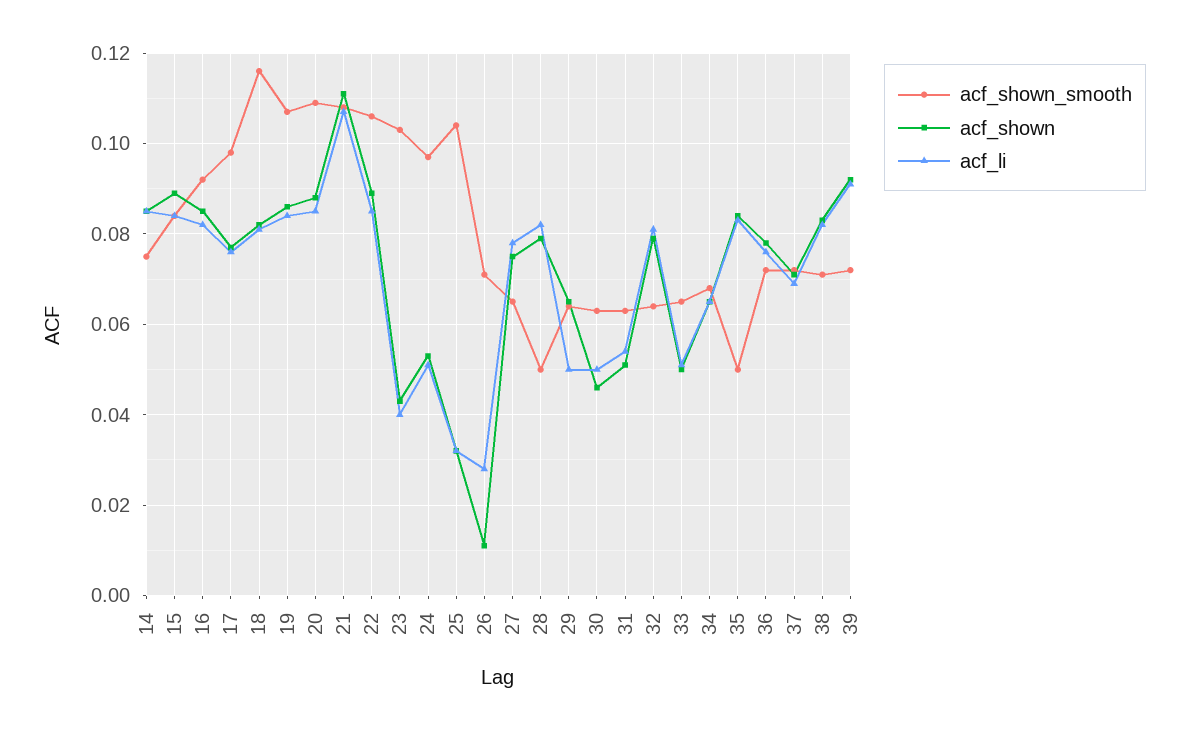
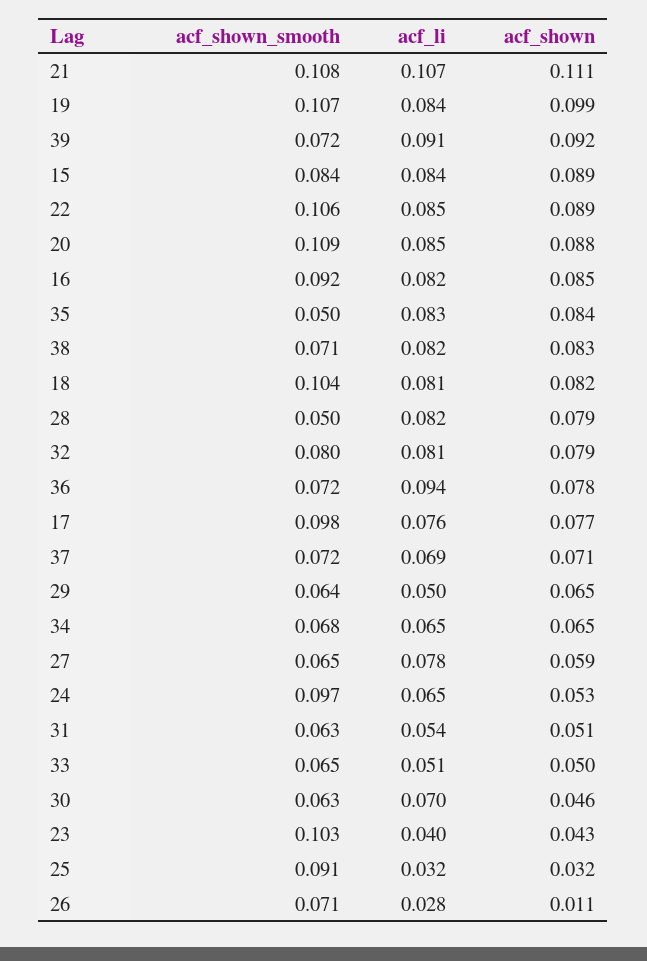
acf_shown_smooth, 14: 0.075 -> none
acf_shown, 14: 0.085 -> none
acf_li, 14: 0.085 -> none
acf_shown_smooth, 18: 0.115 -> 0.104
acf_shown, 19: 0.085 -> 0.099
acf_li, 24: 0.05 -> 0.065
acf_shown_smooth, 25: 0.105 -> 0.091
acf_shown, 27: 0.075 -> 0.059
acf_li, 30: 0.05 -> 0.07
acf_shown_smooth, 32: 0.065 -> 0.08
acf_li, 36: 0.075 -> 0.094

